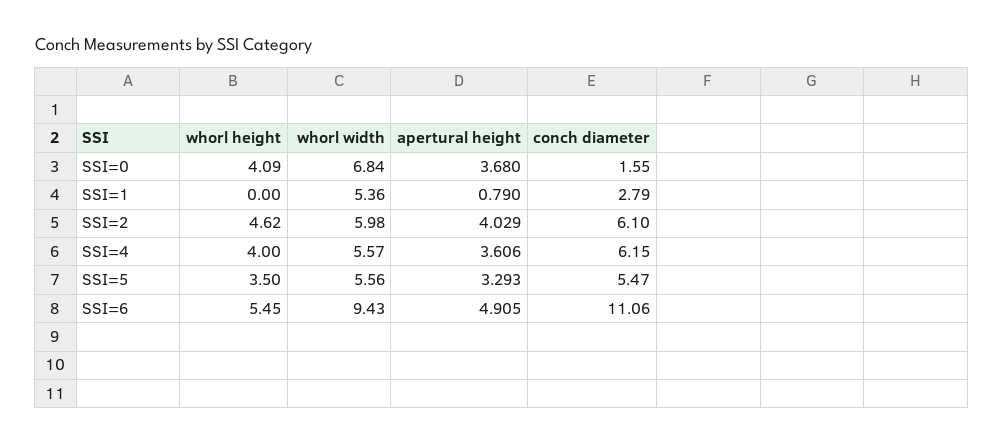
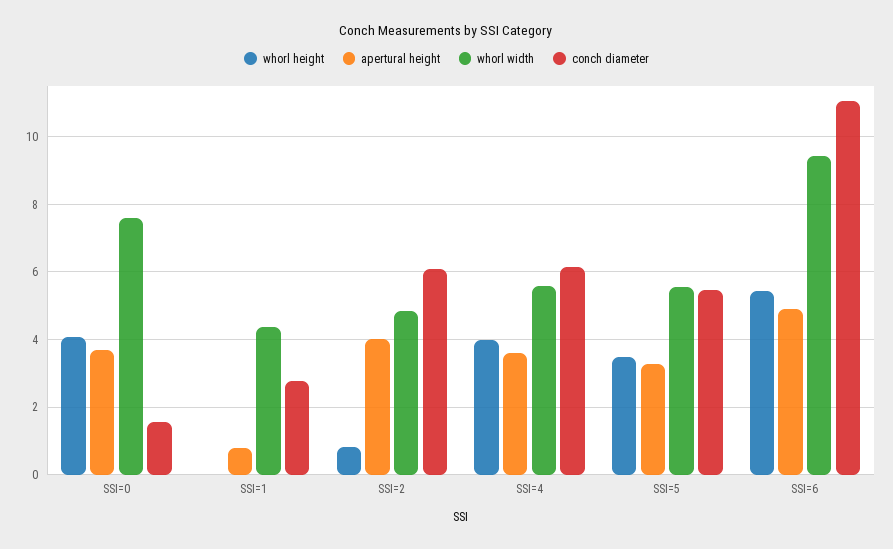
whorl width, SSI=0: 6.84 -> 7.6
whorl width, SSI=1: 5.36 -> 4.4
whorl height, SSI=2: 4.62 -> 0.8
whorl width, SSI=2: 5.98 -> 4.8

